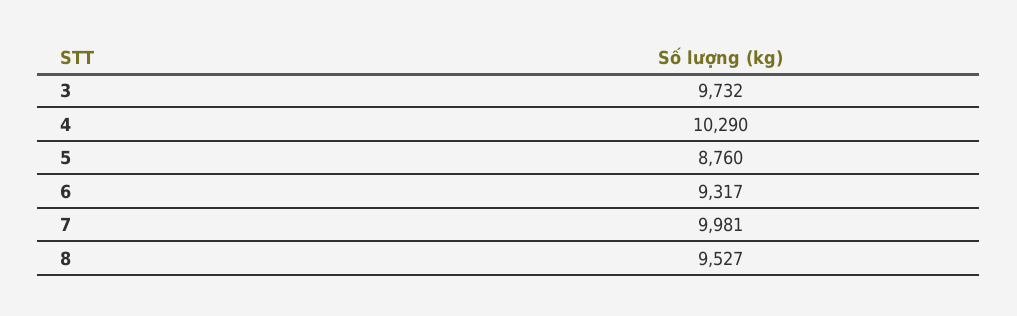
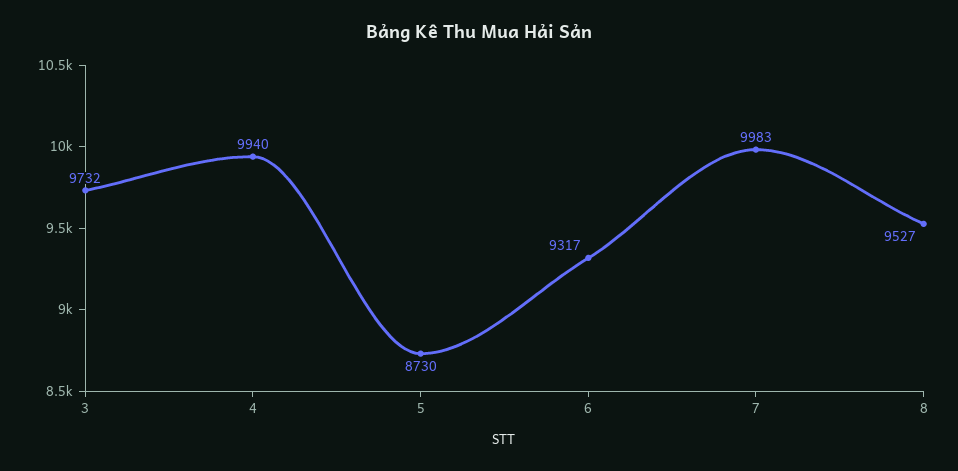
4: 10290 -> 9940
5: 8760 -> 8730
7: 9981 -> 9983

